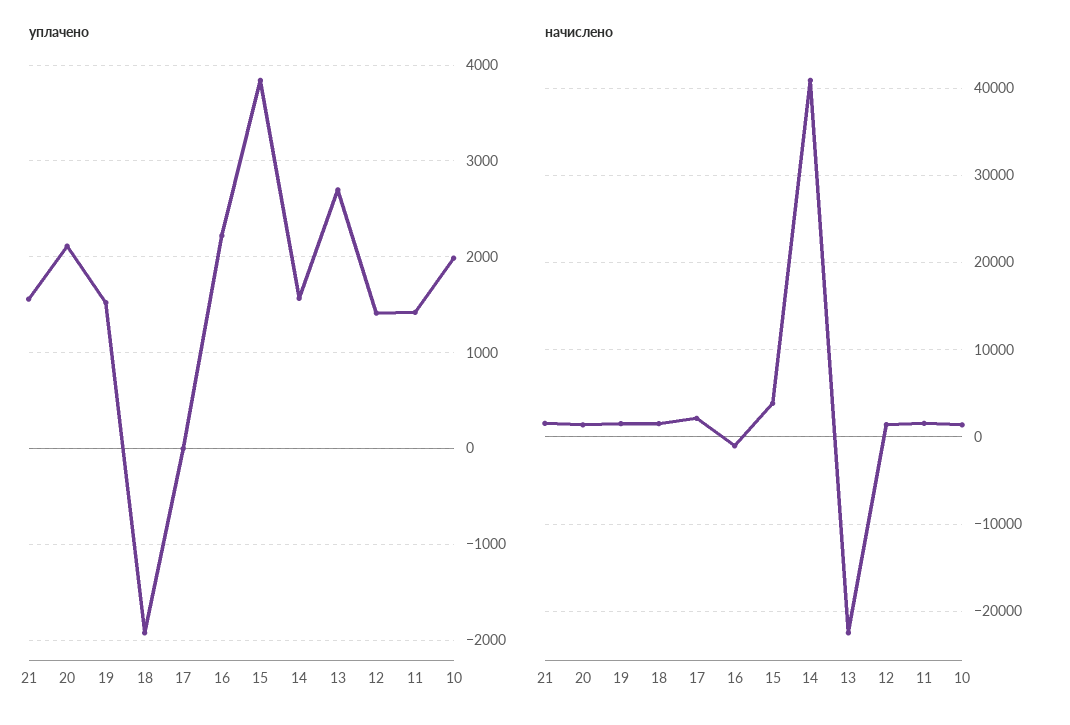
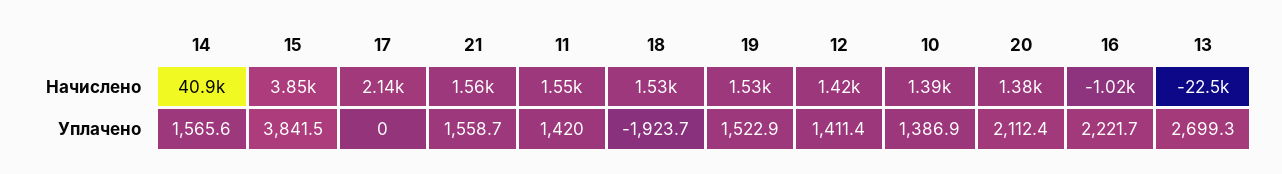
уплачено, 10: 2000 -> 1386.9

